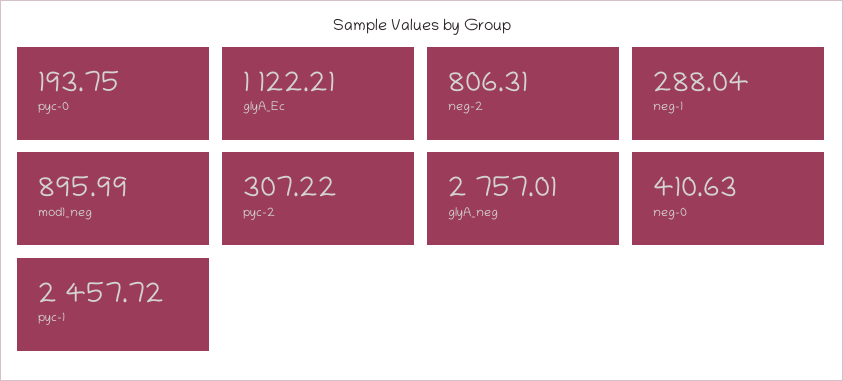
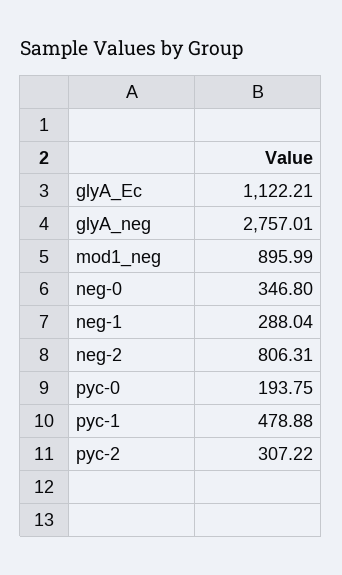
neg-0: 410.63 -> 346.8
pyc-1: 2457.72 -> 478.88

